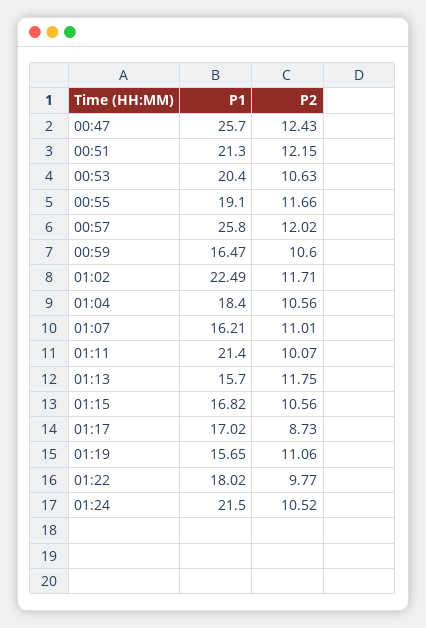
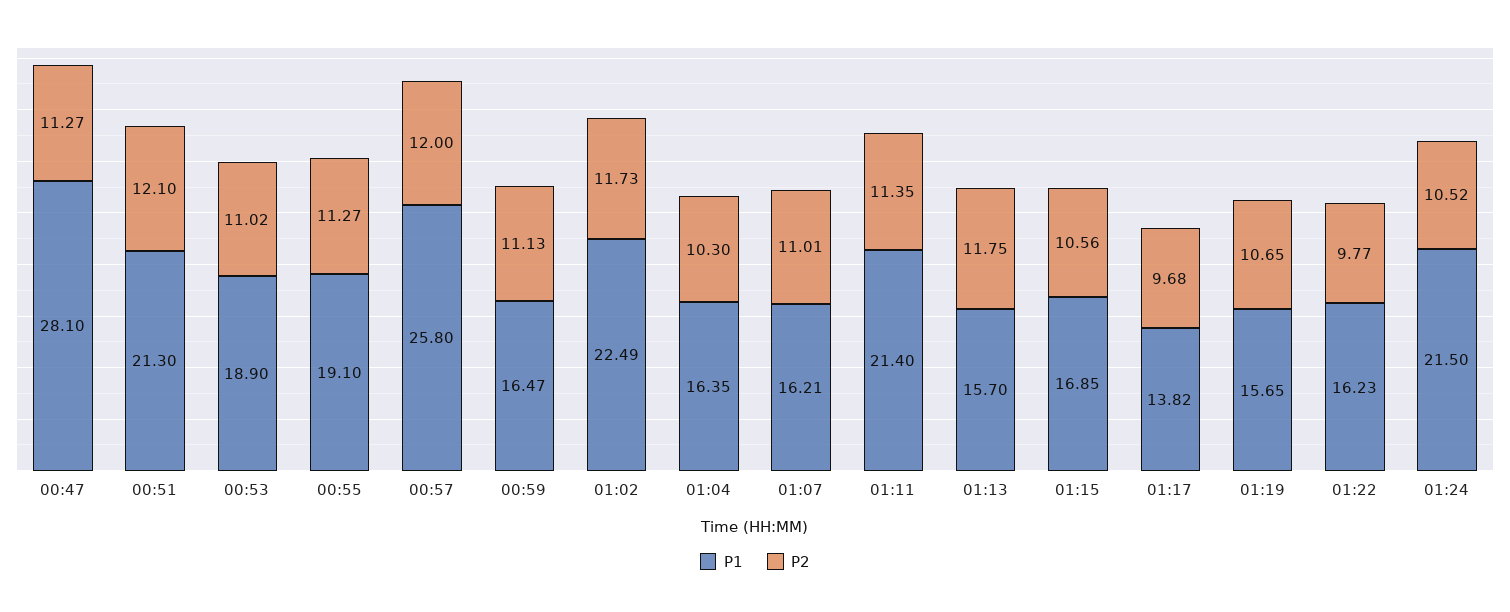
P1, 00:47: 25.7 -> 28.1
P2, 00:47: 12.43 -> 11.27
P2, 00:51: 12.15 -> 12.1
P1, 00:53: 20.4 -> 18.9
P2, 00:53: 10.63 -> 11.02
P2, 00:55: 11.66 -> 11.27
P2, 00:57: 12.02 -> 12
P2, 00:59: 10.6 -> 11.13
P2, 01:02: 11.71 -> 11.73
P1, 01:04: 18.4 -> 16.35
P2, 01:04: 10.56 -> 10.3
P2, 01:11: 10.07 -> 11.35
P1, 01:15: 16.82 -> 16.85
P1, 01:17: 17.02 -> 13.82
P2, 01:17: 8.73 -> 9.68
P2, 01:19: 11.06 -> 10.65
P1, 01:22: 18.02 -> 16.23

